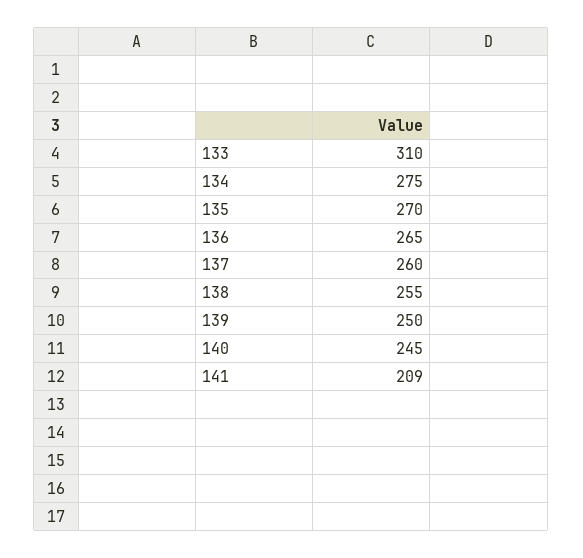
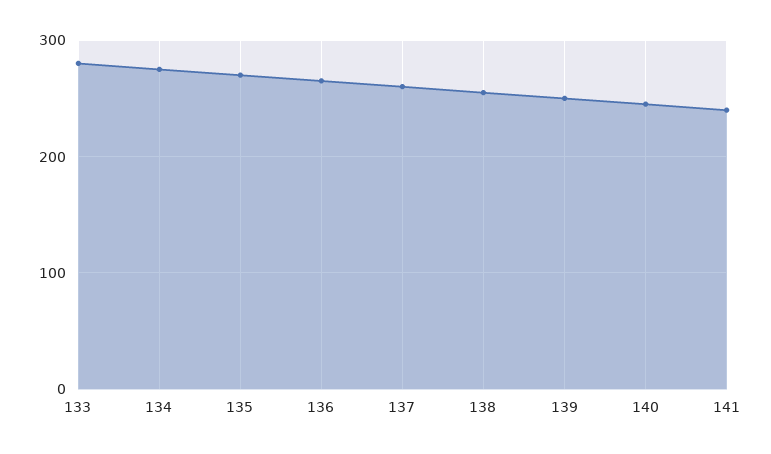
133: 310 -> 280
141: 209 -> 240

